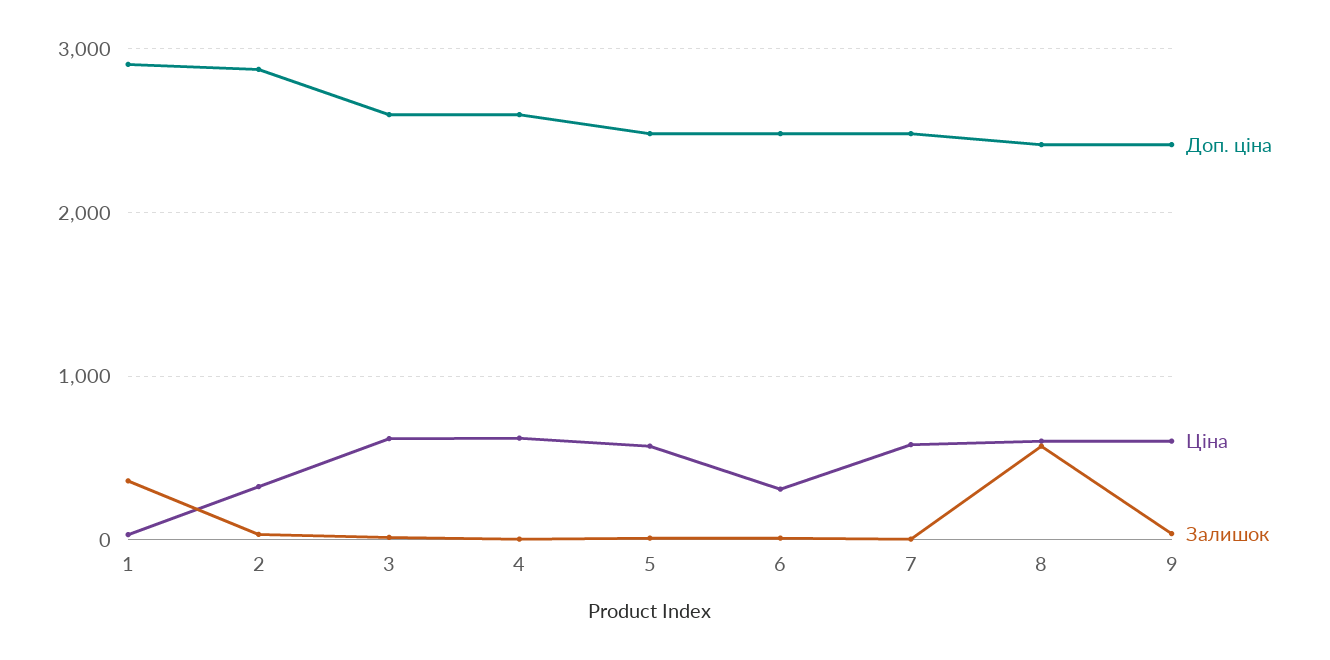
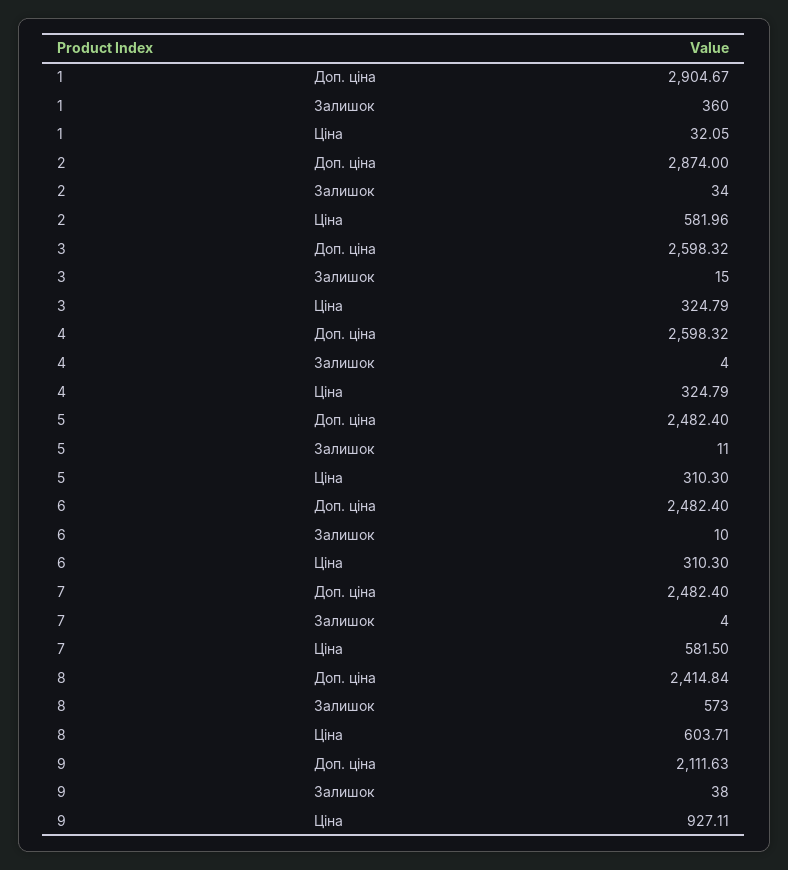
Ціна, 2: 300 -> 581.96
Ціна, 3: 600 -> 324.79
Ціна, 4: 600 -> 324.79
Ціна, 5: 600 -> 310.3
Доп. ціна, 9: 2400 -> 2111.63
Ціна, 9: 600 -> 927.11

